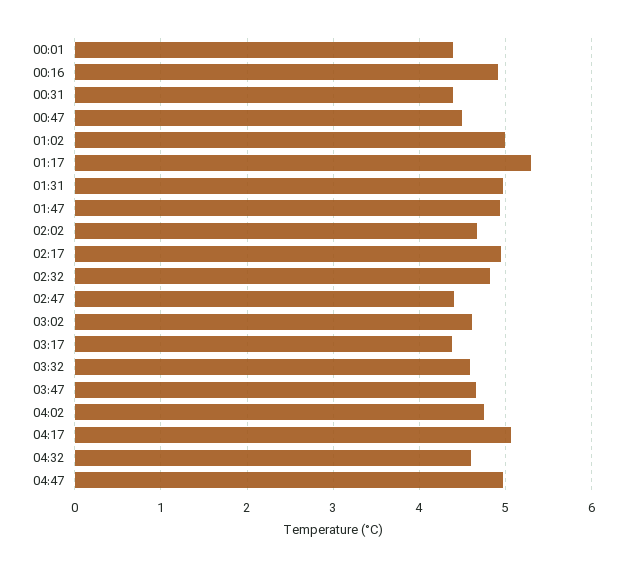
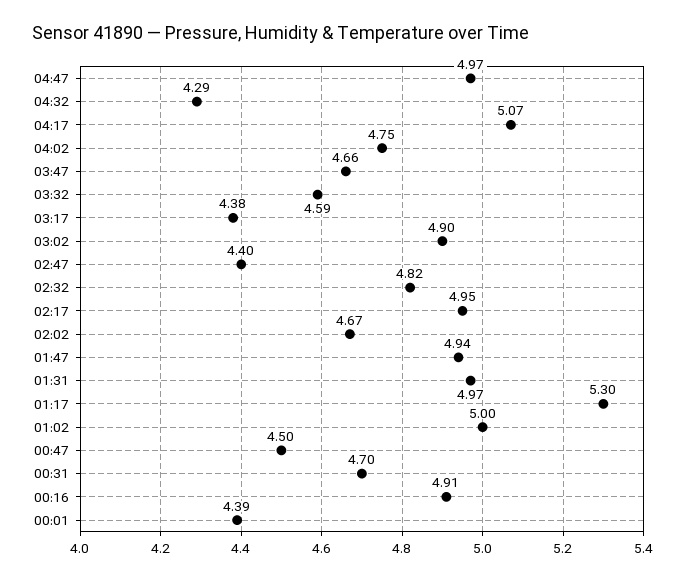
00:31: 4.4 -> 4.7
03:02: 4.6 -> 4.9
04:32: 4.6 -> 4.29

